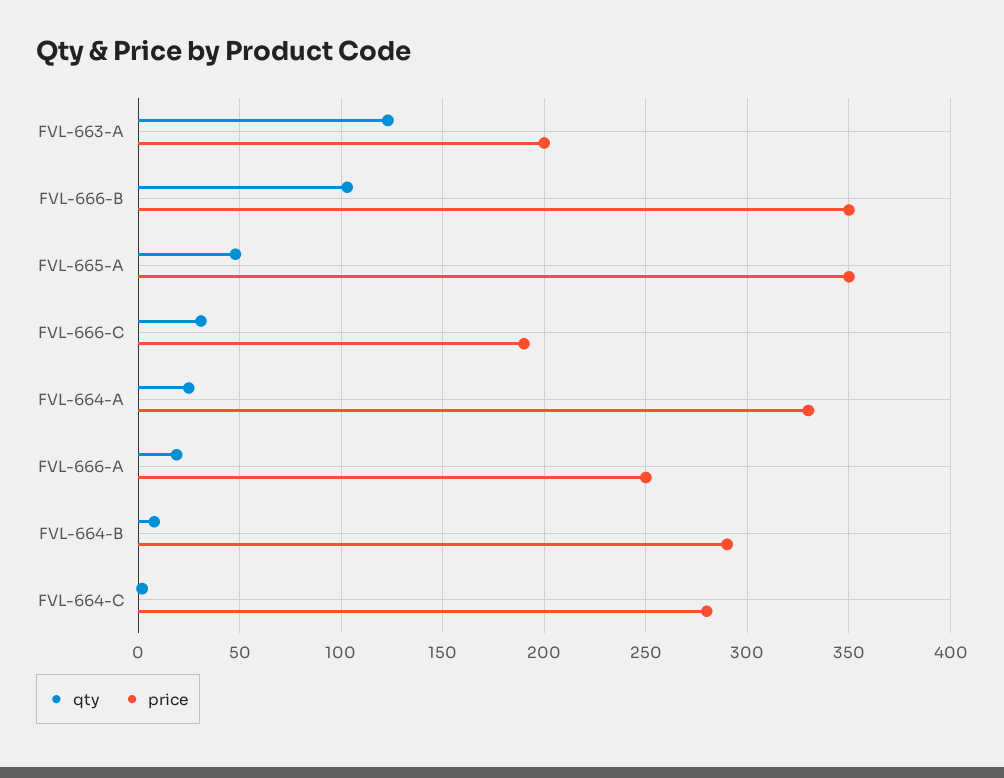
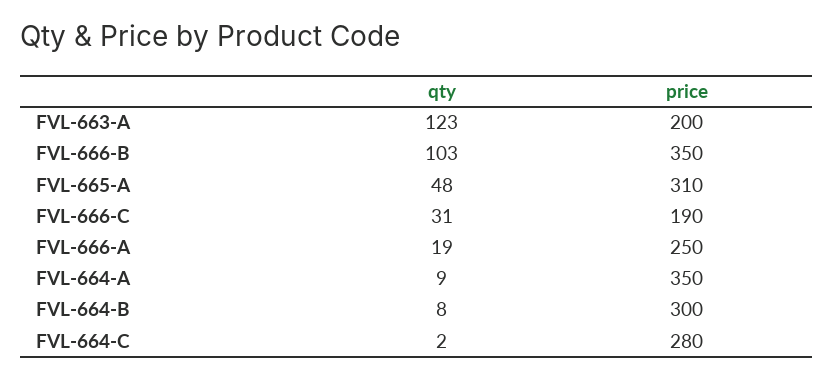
price, FVL-665-A: 350 -> 310
qty, FVL-664-A: 25 -> 9
price, FVL-664-A: 330 -> 350
price, FVL-664-B: 290 -> 300

